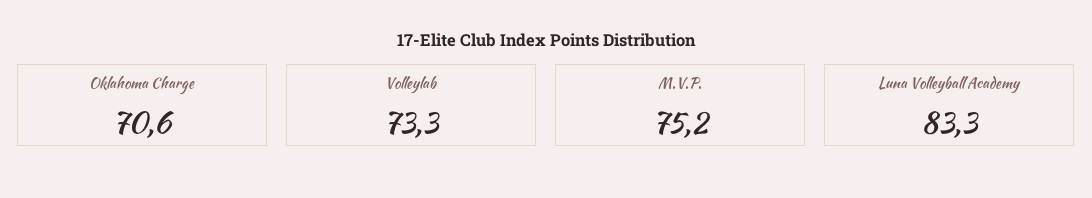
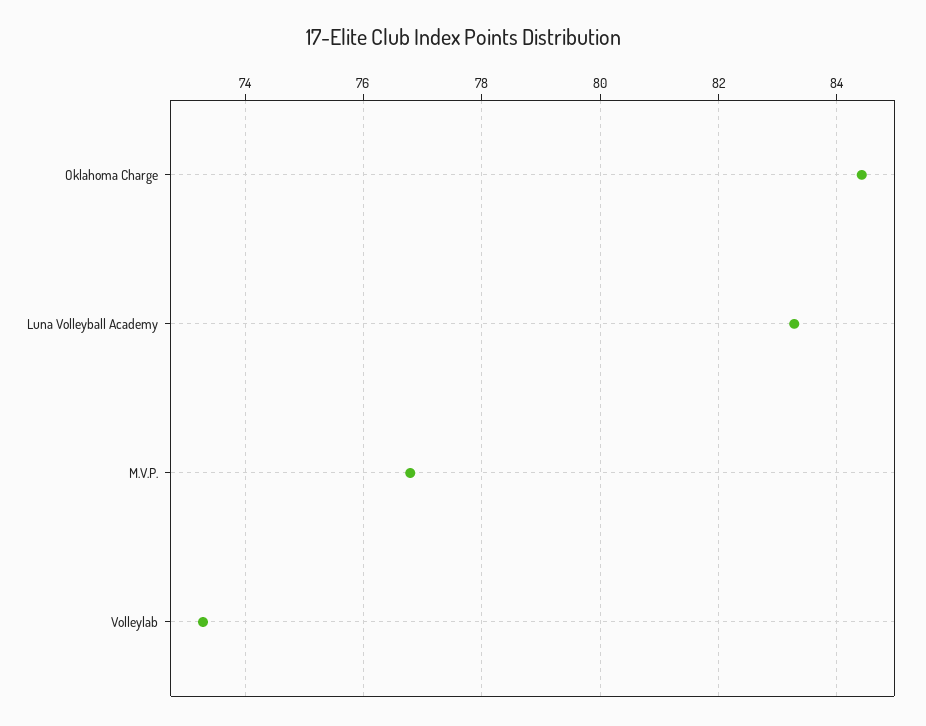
Oklahoma Charge: 70.6 -> 84.4
M.V.P.: 75.2 -> 76.8

